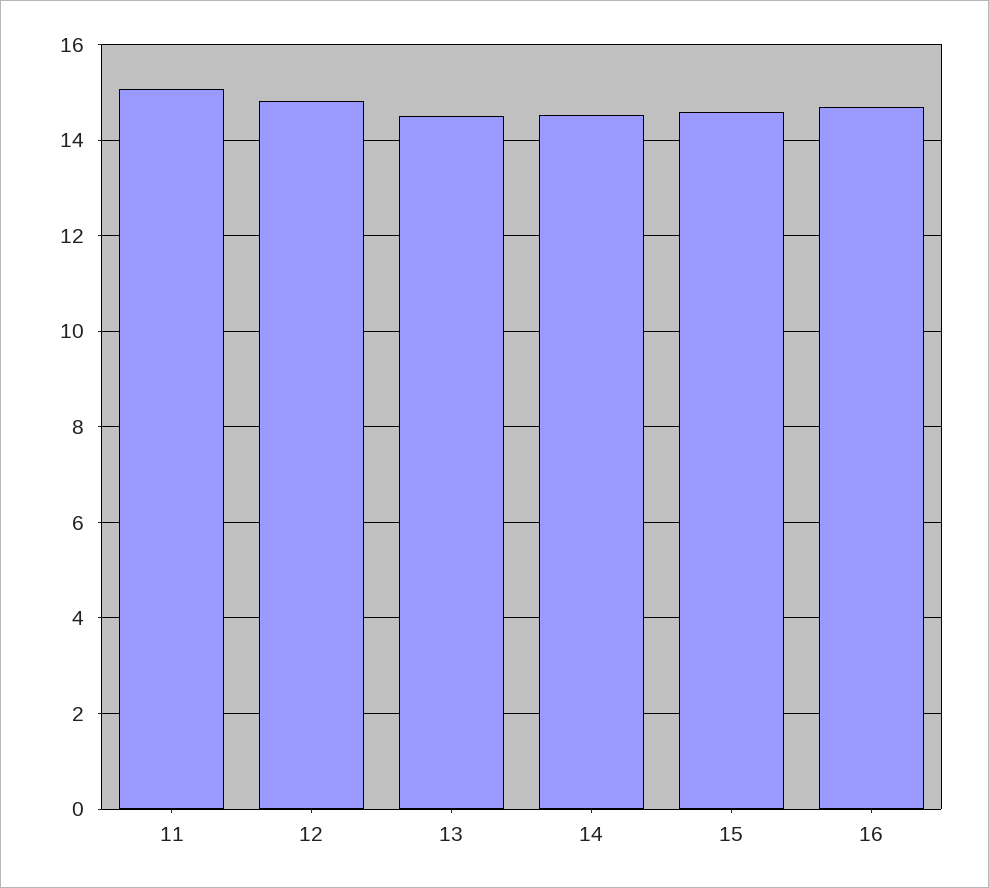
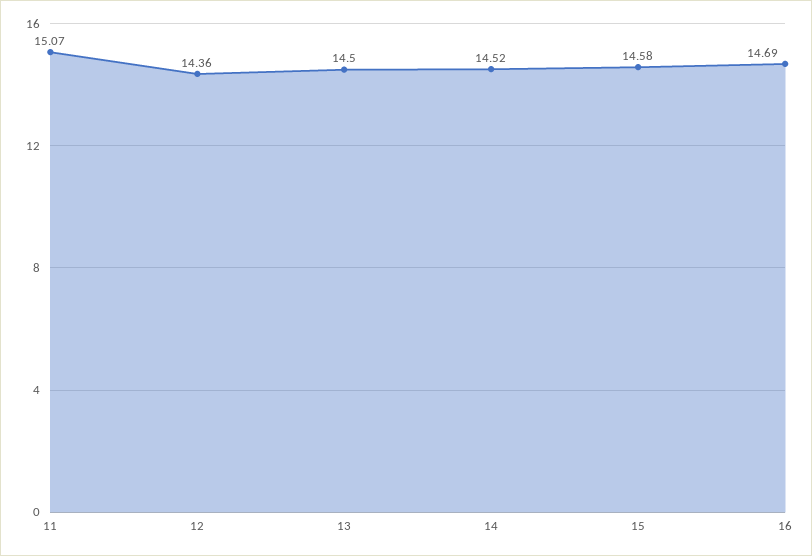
12: 14.8 -> 14.36

